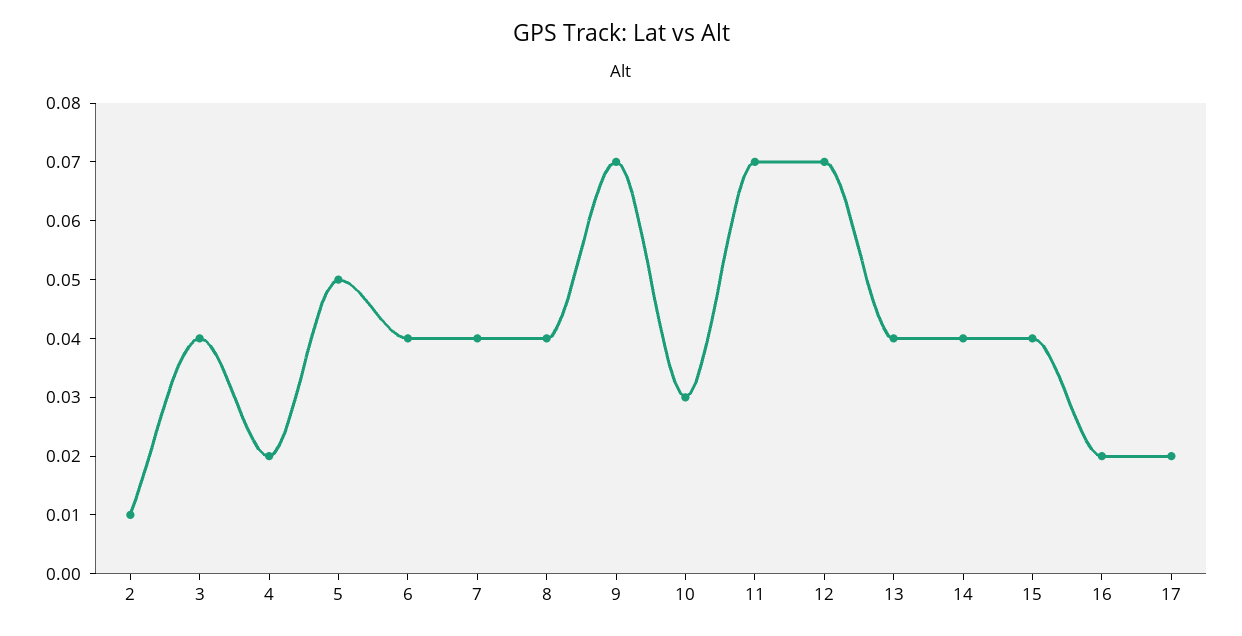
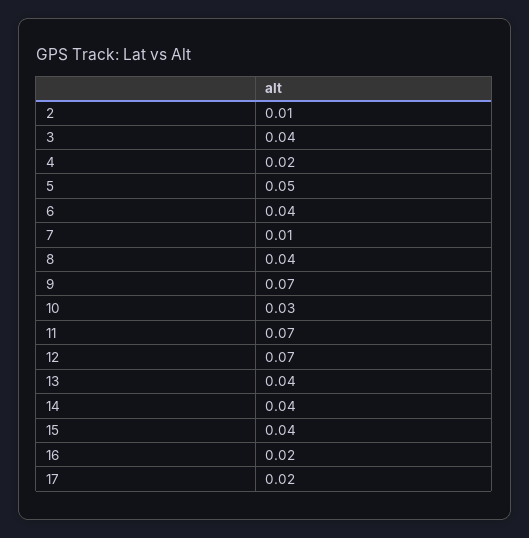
7: 0.04 -> 0.01

